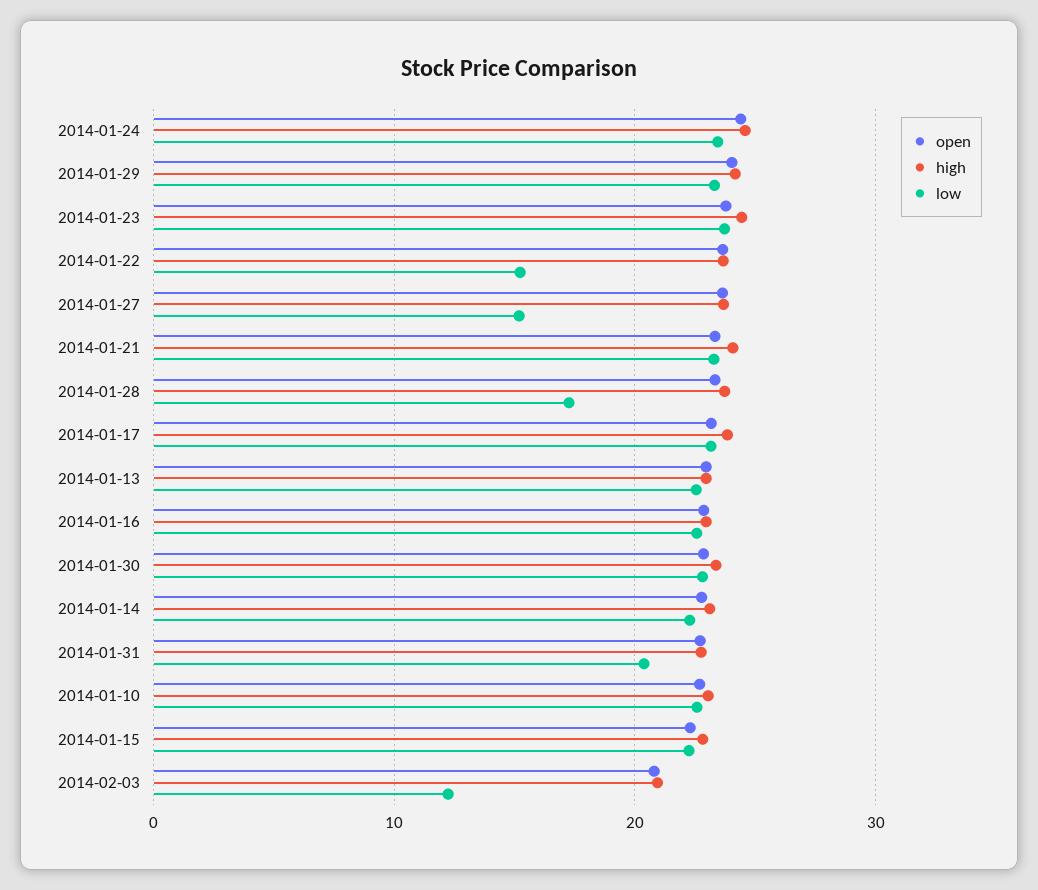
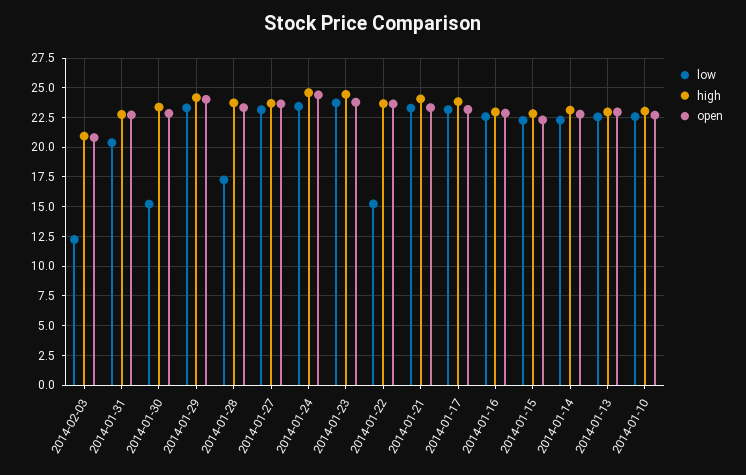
low, 2014-01-27: 15 -> 22.5
low, 2014-01-30: 23 -> 15

